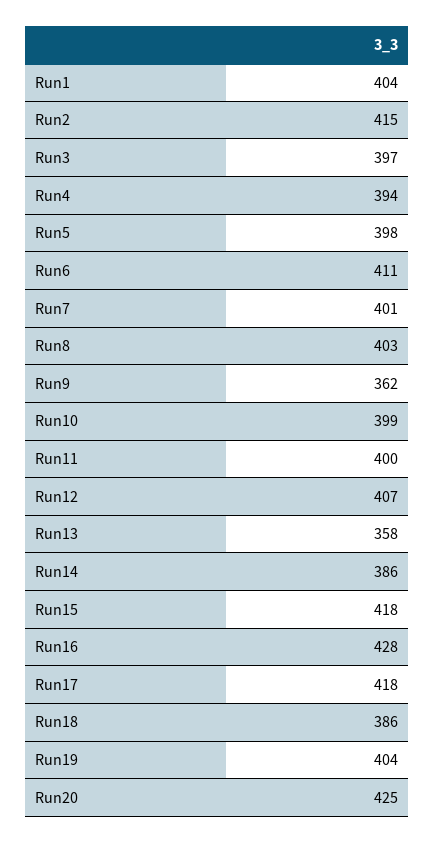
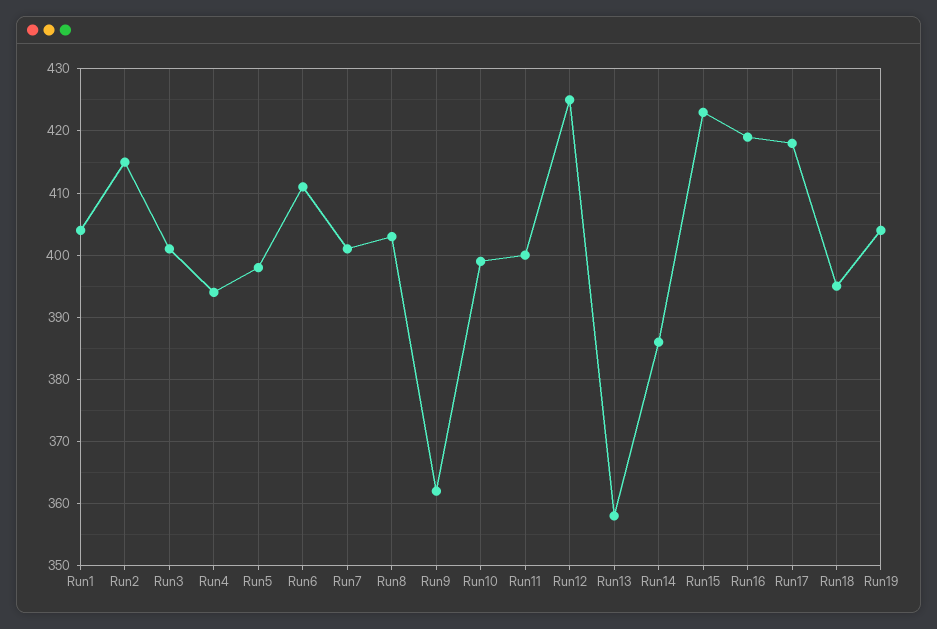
Run3: 397 -> 401
Run12: 407 -> 425
Run15: 418 -> 423
Run16: 428 -> 419
Run18: 386 -> 395
Run20: 425 -> none

